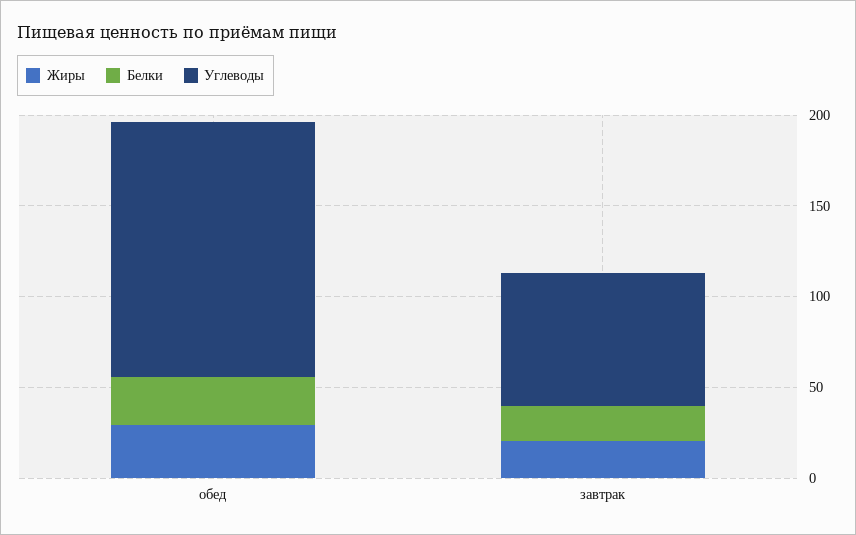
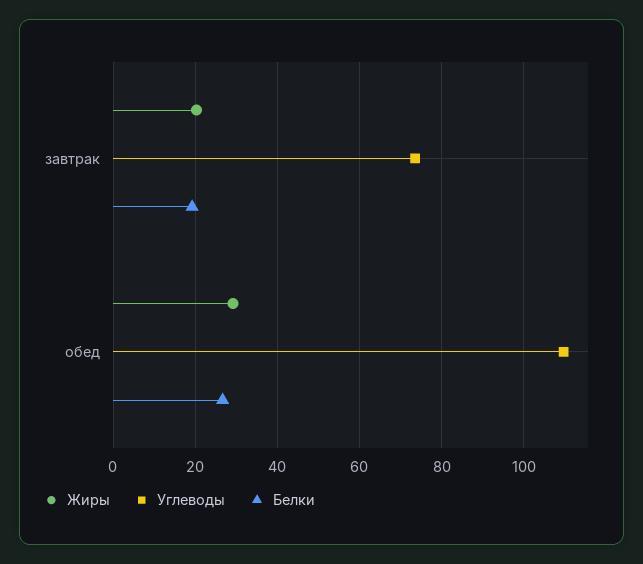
Углеводы, обед: 140 -> 110

